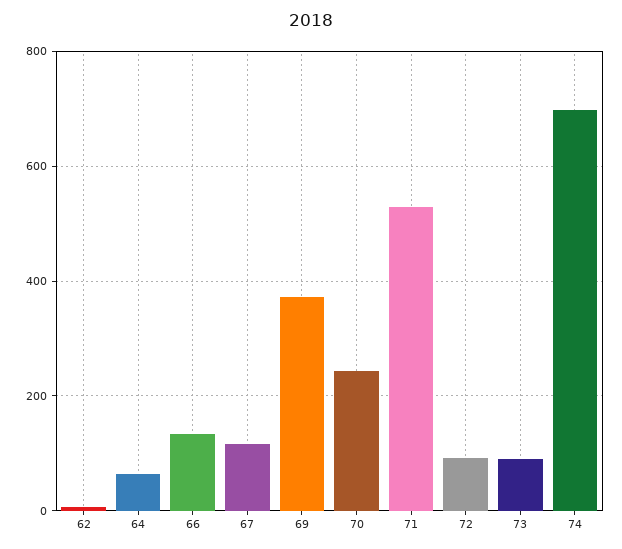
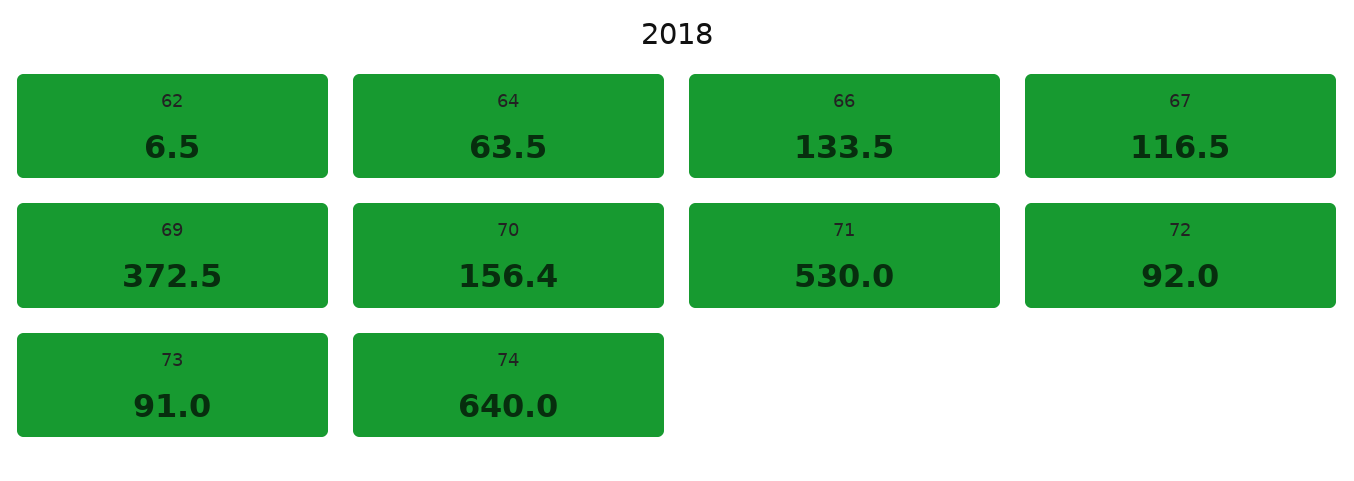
70: 240 -> 156.4
74: 700 -> 640

